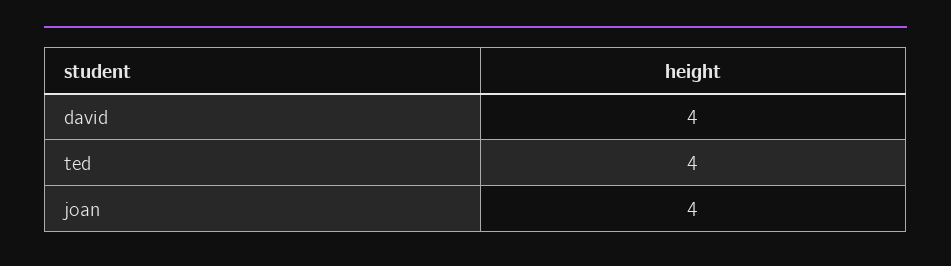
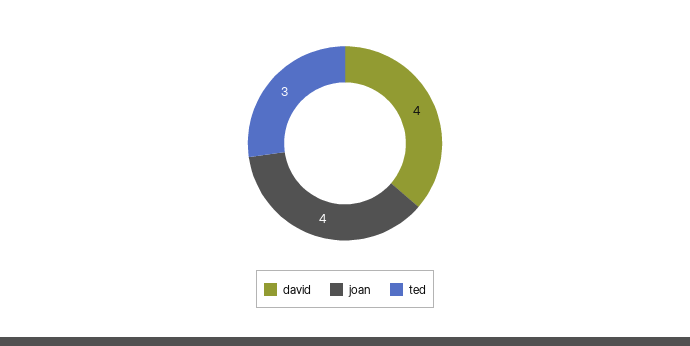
ted: 4 -> 3

